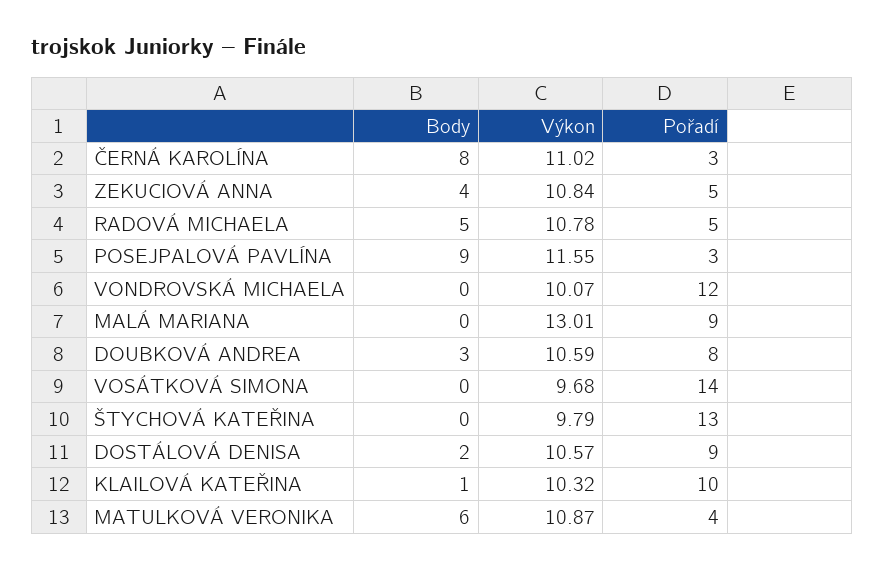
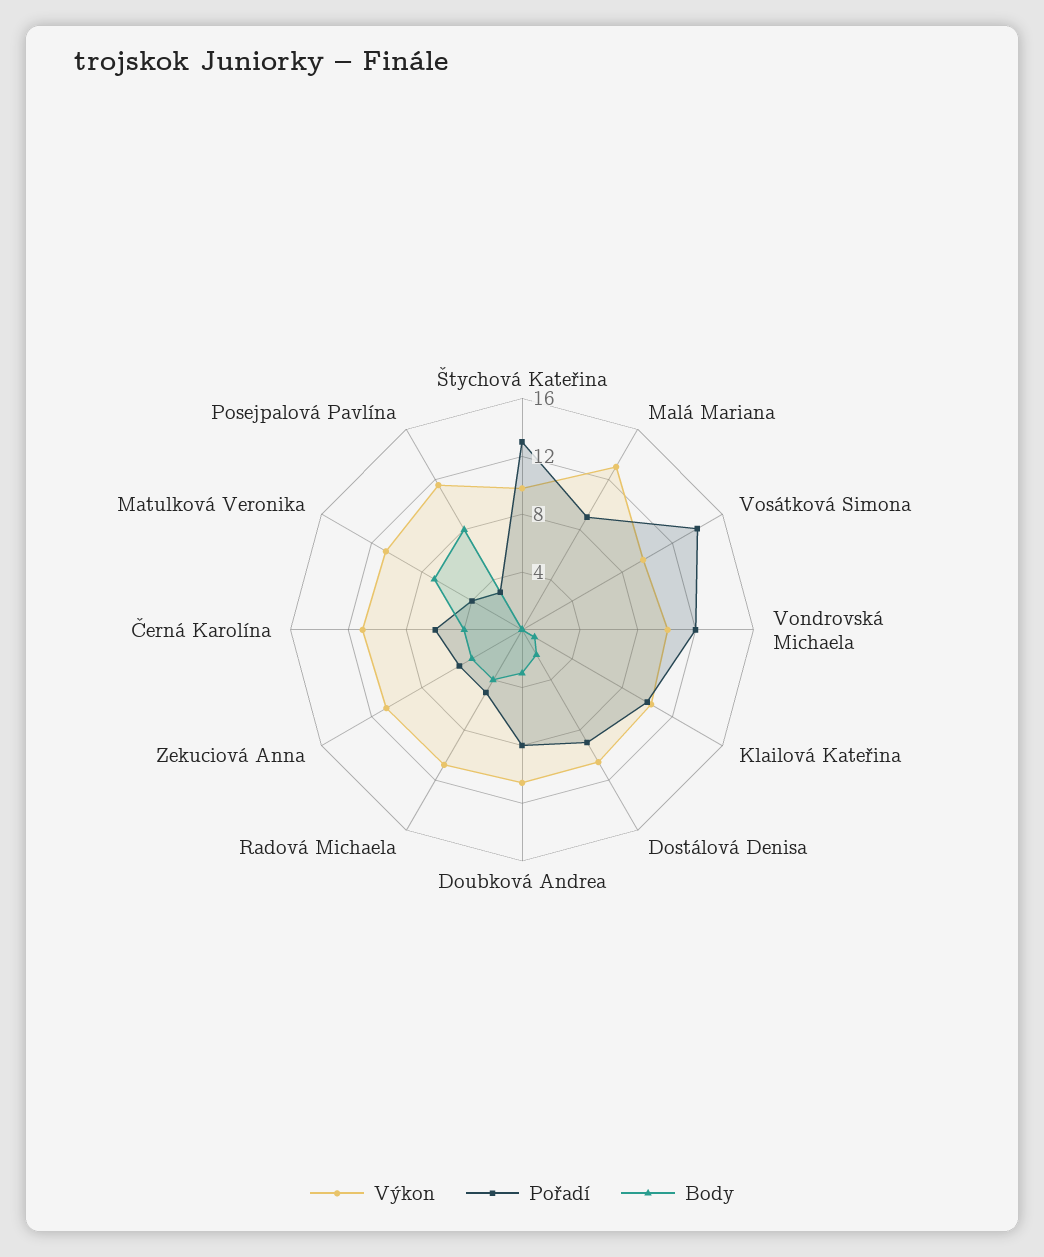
Body, ČERNÁ KAROLÍNA: 8 -> 4
Pořadí, ČERNÁ KAROLÍNA: 3 -> 6
Body, RADOVÁ MICHAELA: 5 -> 4
Body, POSEJPALOVÁ PAVLÍNA: 9 -> 8
Body, MATULKOVÁ VERONIKA: 6 -> 7

